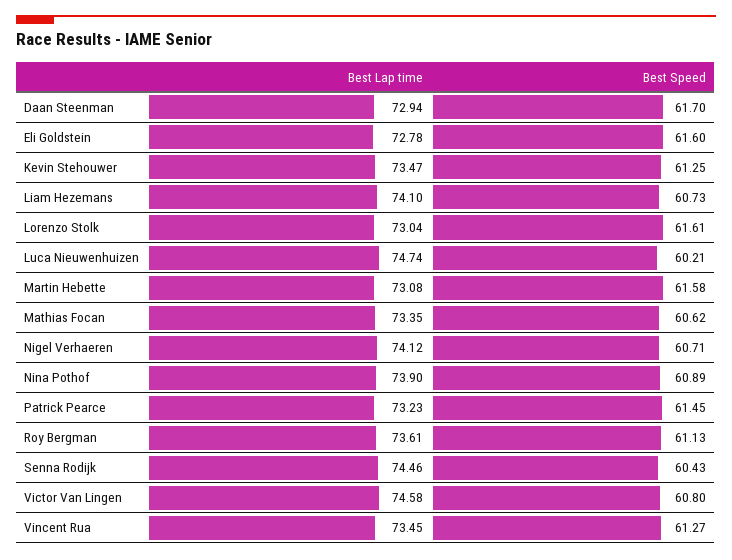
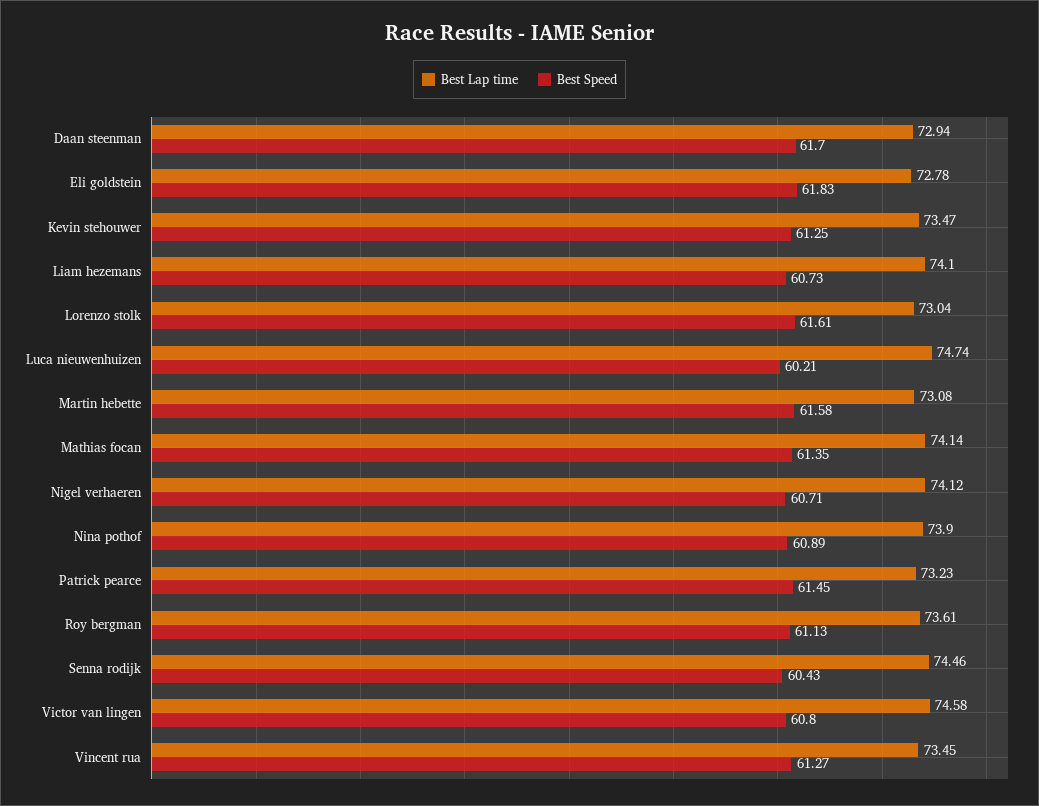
Best Speed, Eli Goldstein: 61.6 -> 61.83
Best Lap time, Mathias Focan: 73.35 -> 74.14
Best Speed, Mathias Focan: 60.62 -> 61.35

